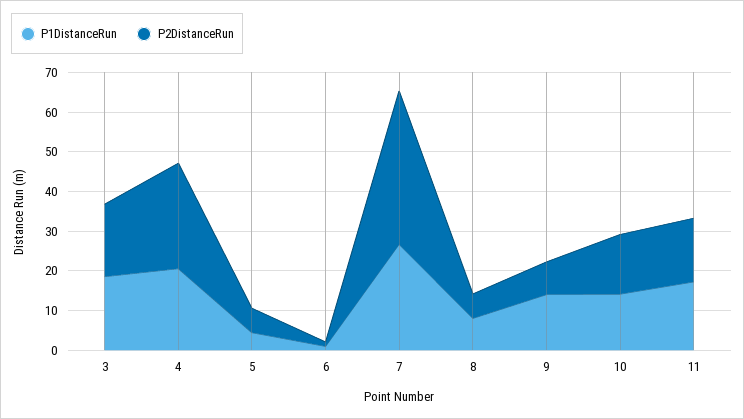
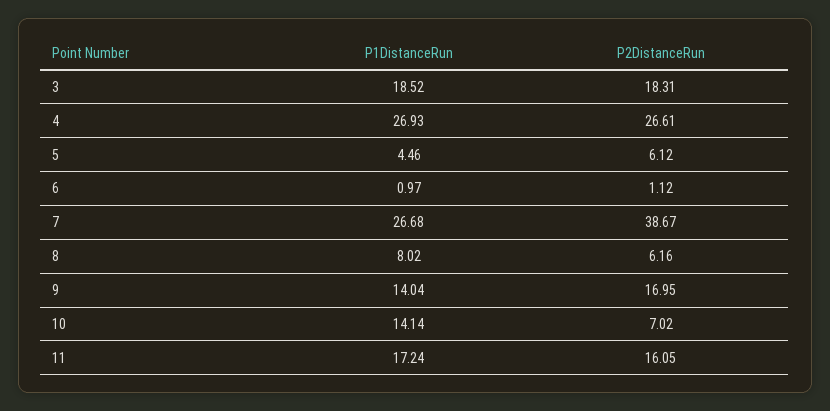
P1DistanceRun, 4: 20 -> 26.93
P2DistanceRun, 9: 7.5 -> 16.95
P2DistanceRun, 10: 15 -> 7.02

